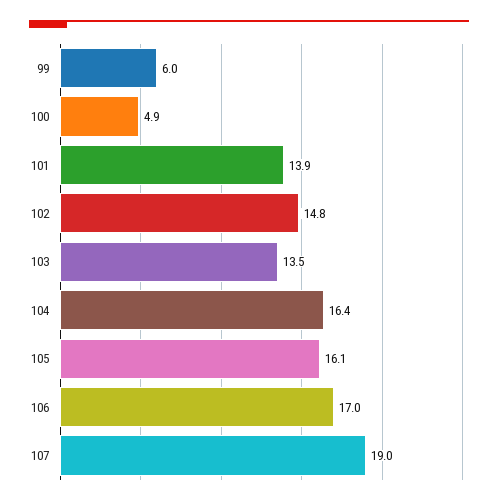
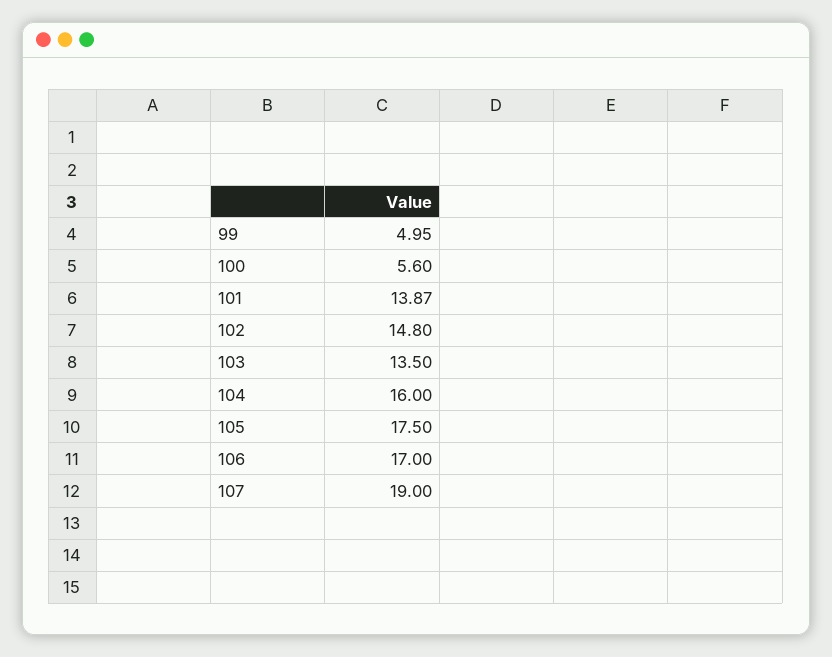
99: 6 -> 4.95
100: 4.9 -> 5.6
104: 16.4 -> 16
105: 16.1 -> 17.5

